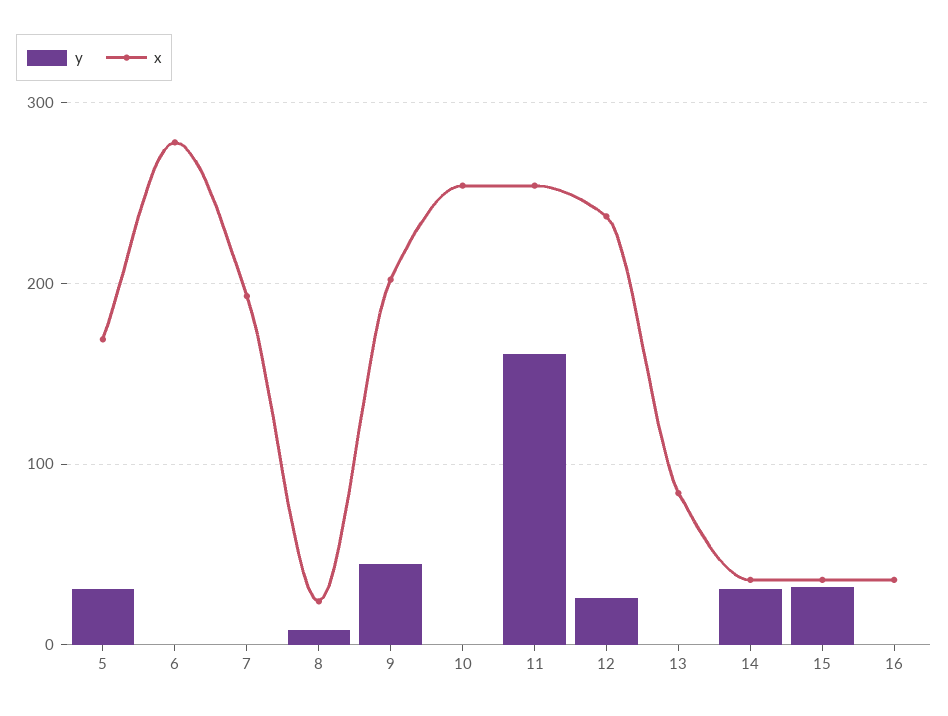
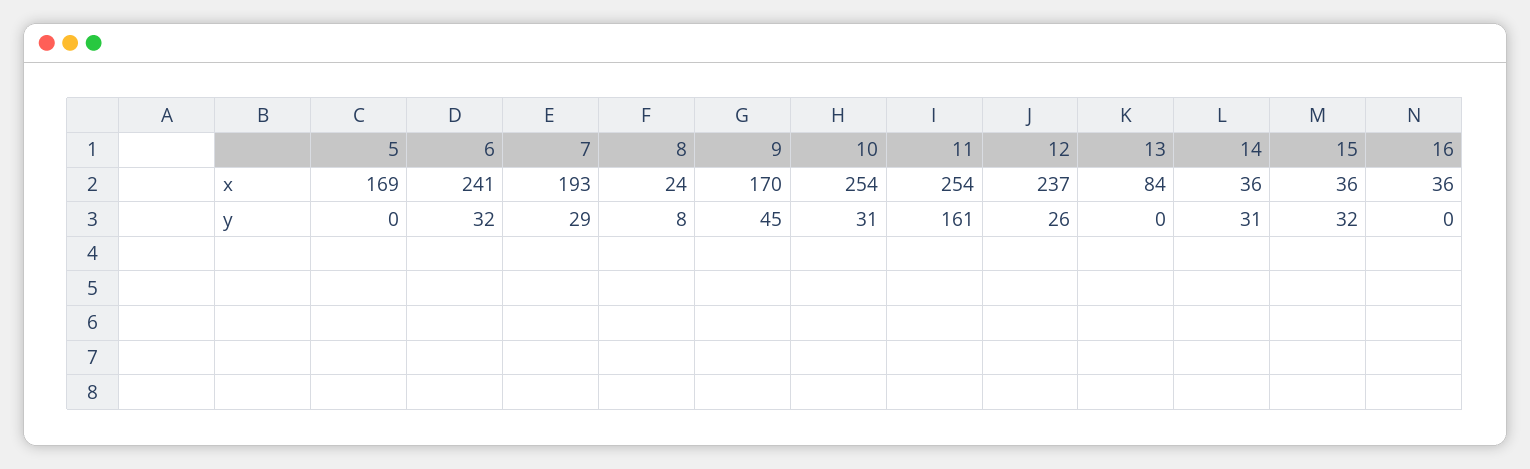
y, 5: 30 -> 0
y, 6: 0 -> 32
x, 6: 280 -> 241
y, 7: 0 -> 29
x, 9: 200 -> 170
y, 10: 0 -> 31

